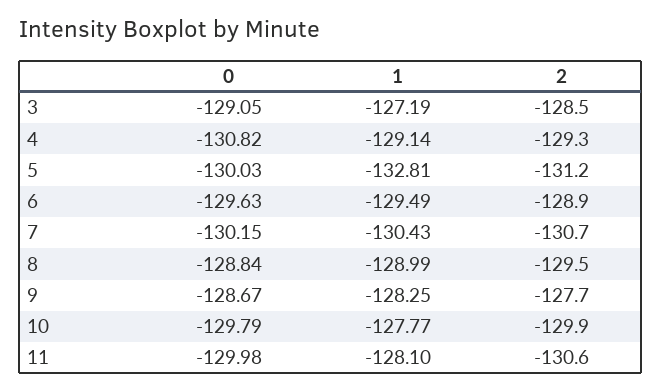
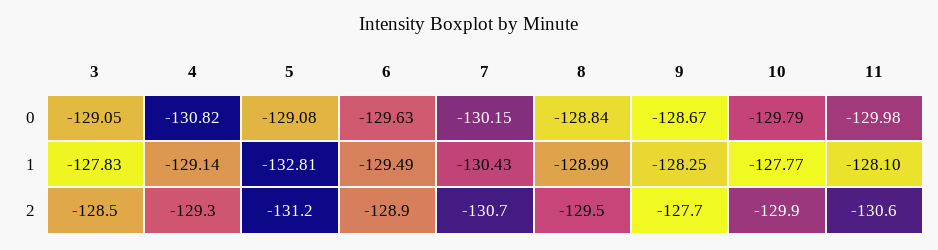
1, 3: -127.19 -> -127.83
0, 5: -130.03 -> -129.08

